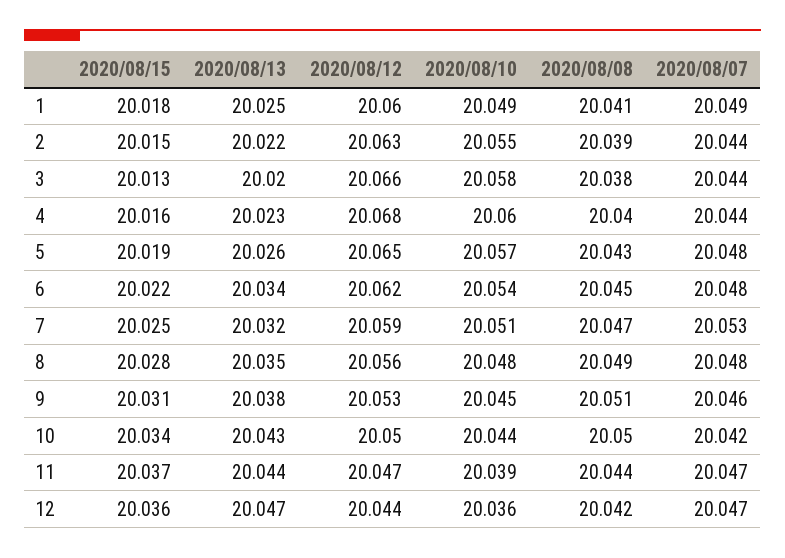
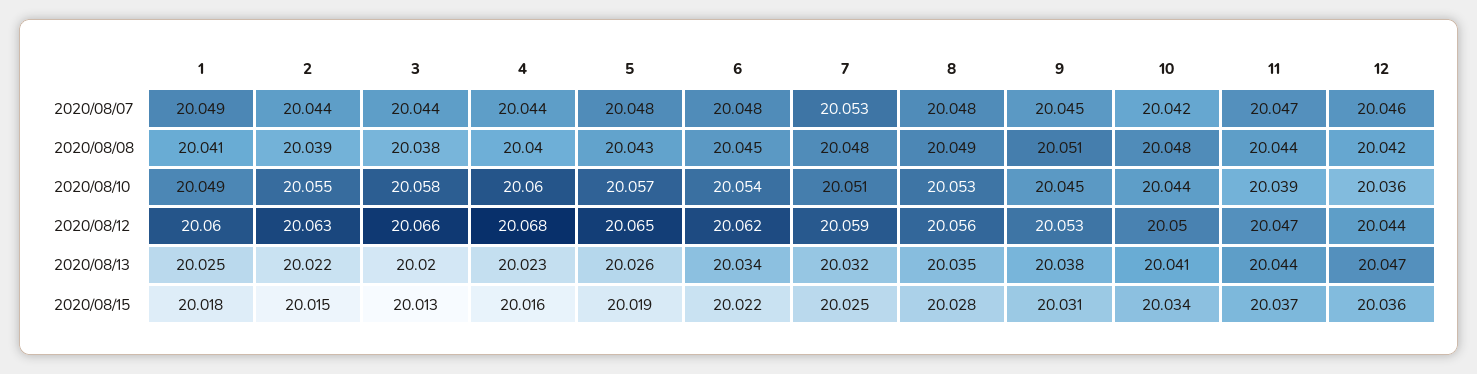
2020/08/08, 7: 20.047 -> 20.048
2020/08/10, 8: 20.048 -> 20.053
2020/08/07, 9: 20.046 -> 20.045
2020/08/13, 10: 20.043 -> 20.041
2020/08/08, 10: 20.05 -> 20.048
2020/08/07, 12: 20.047 -> 20.046

